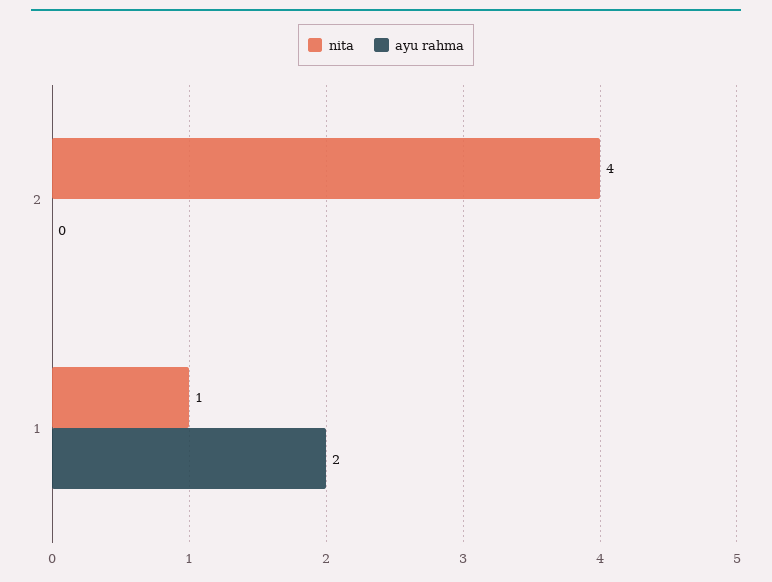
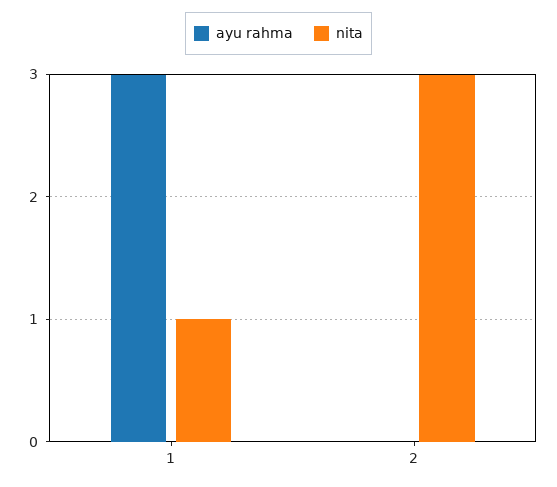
nita, 2: 4 -> 3
ayu rahma, 1: 2 -> 3

